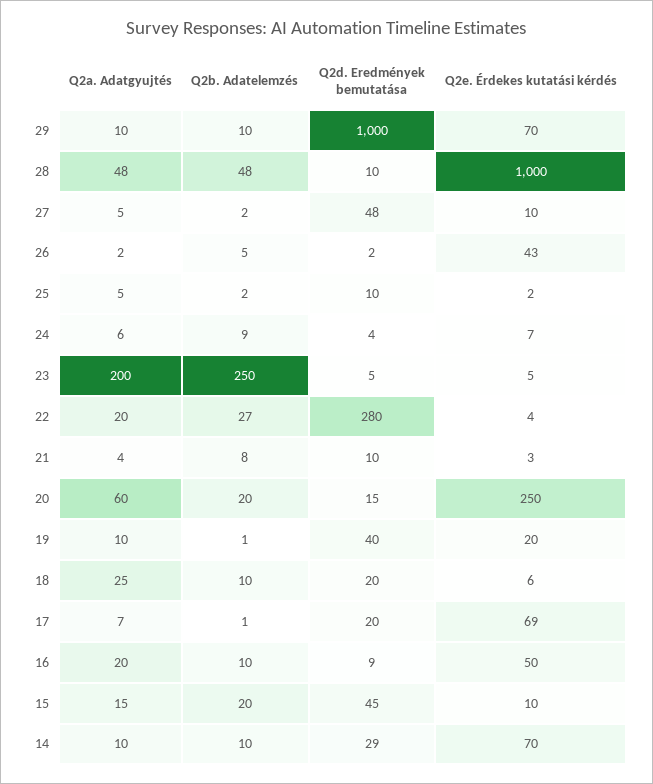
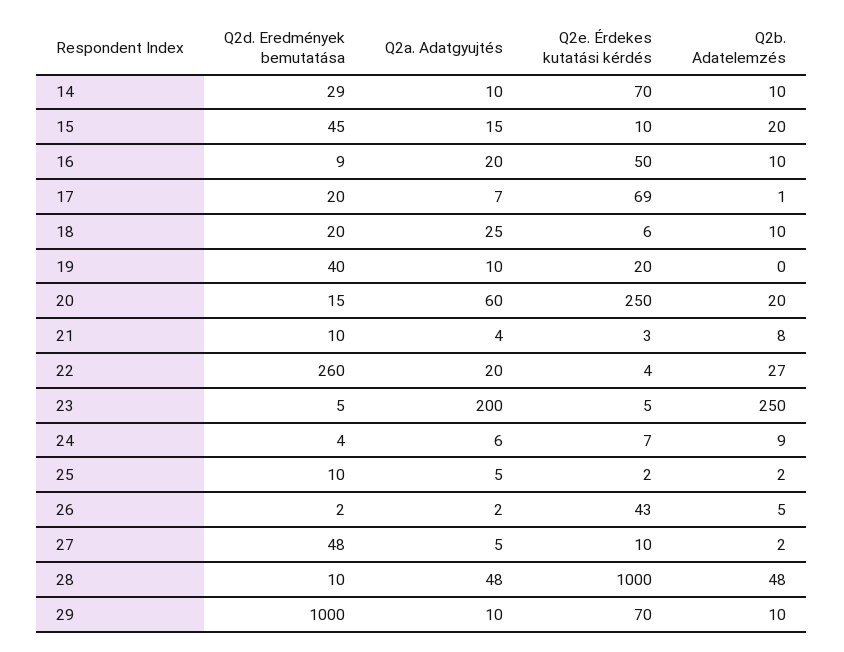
Q2d. Eredmények bemutatása, 22: 280 -> 260
Q2b. Adatelemzés, 19: 1 -> 0

